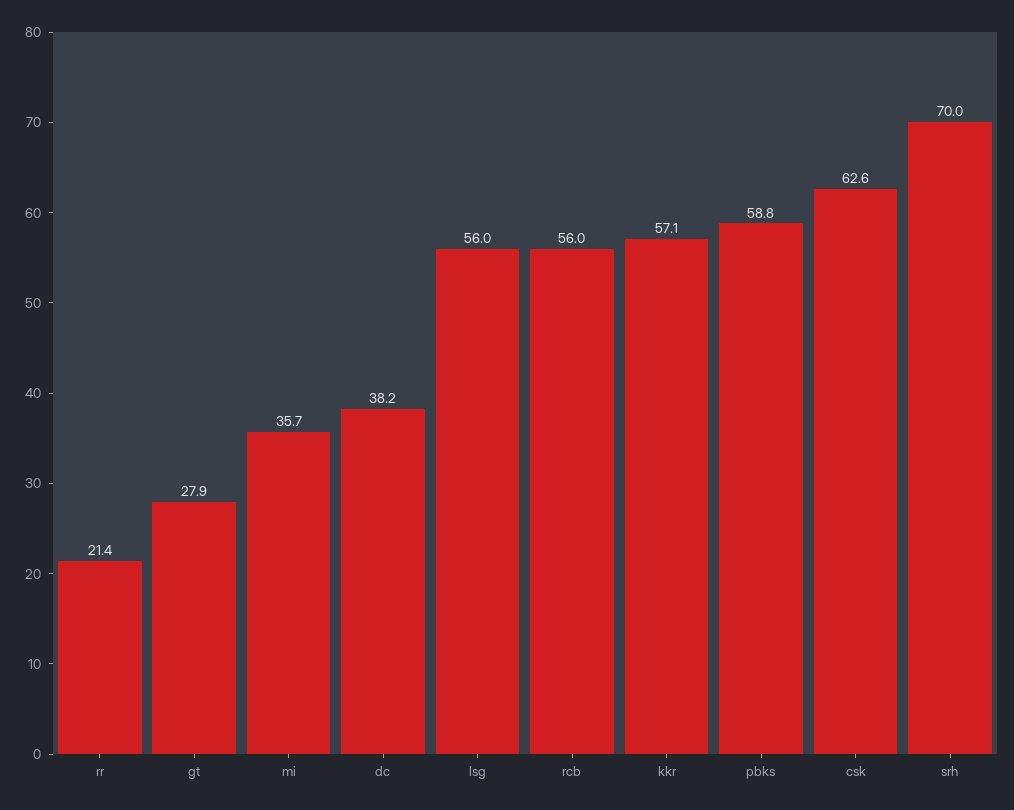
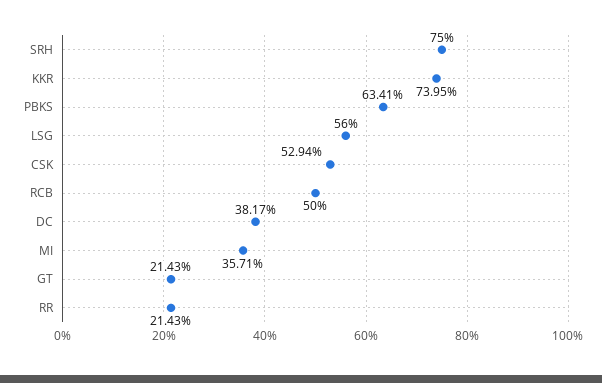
gt: 27.9 -> 21.43
rcb: 56 -> 50
kkr: 57.1 -> 73.95
pbks: 58.8 -> 63.41
csk: 62.6 -> 52.94
srh: 70 -> 75

